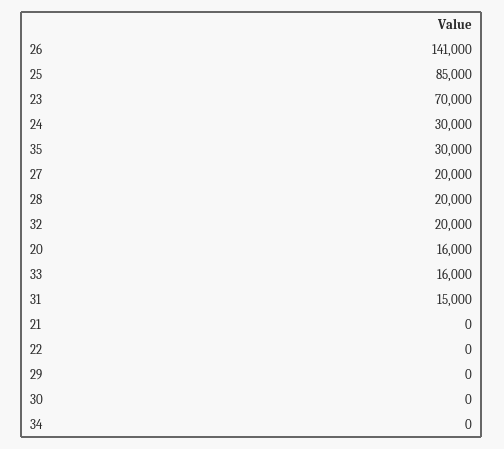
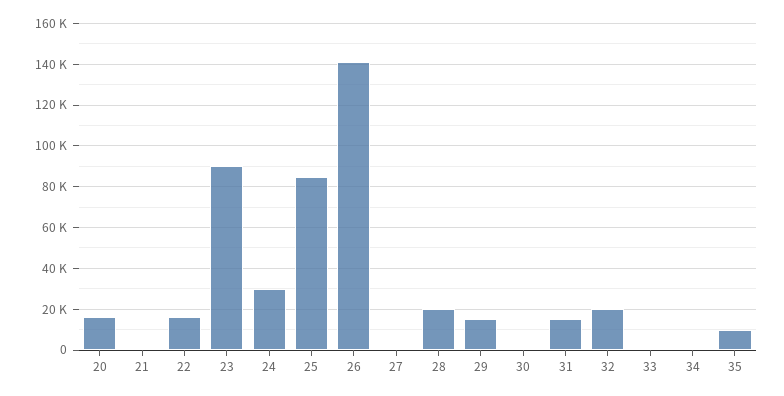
23: 70000 -> 90000
35: 30000 -> 10000
27: 20000 -> 0
33: 16000 -> 0
22: 0 -> 15000
29: 0 -> 15000

